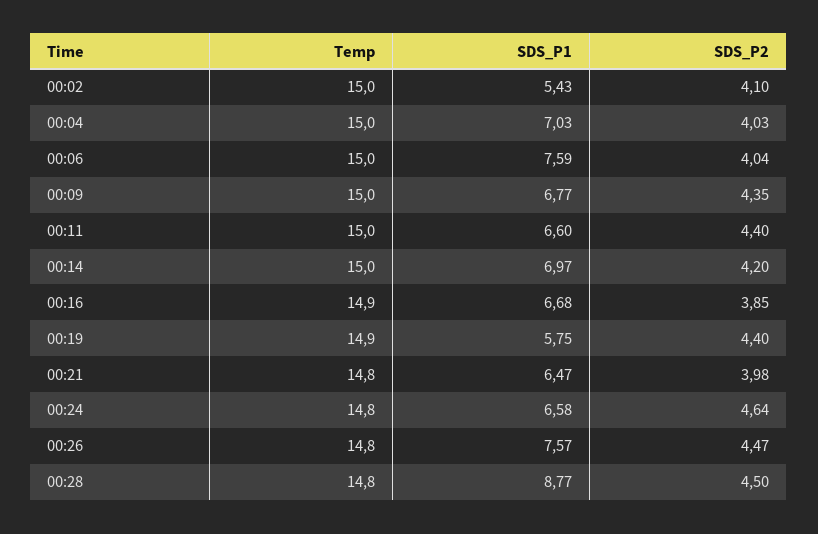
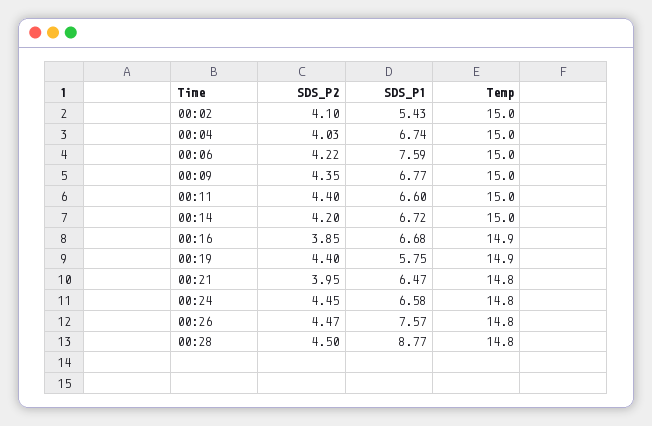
SDS_P1, 00:04: 7.03 -> 6.74
SDS_P2, 00:06: 4.04 -> 4.22
SDS_P1, 00:14: 6.97 -> 6.72
SDS_P2, 00:21: 3.98 -> 3.95
SDS_P2, 00:24: 4.64 -> 4.45

